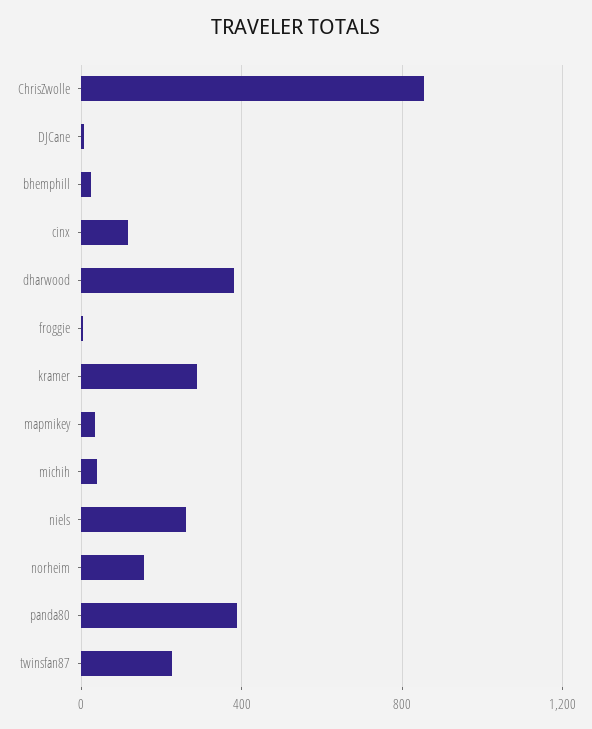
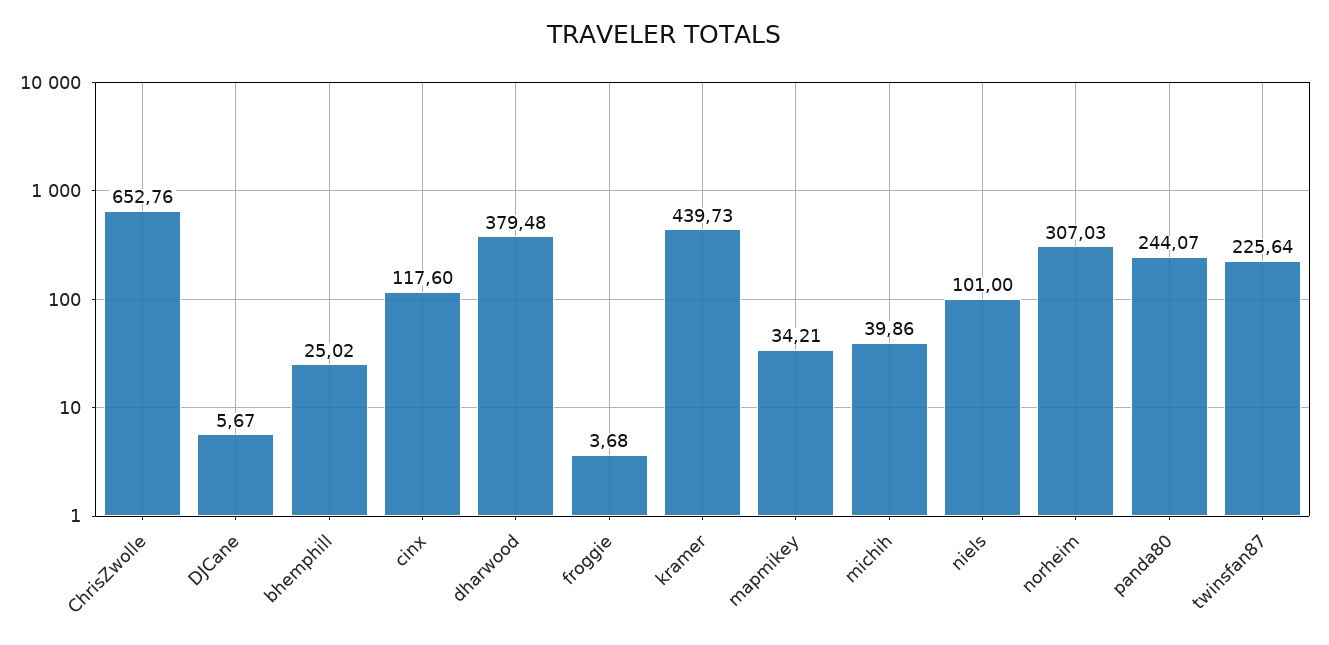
ChrisZwolle: 850 -> 652.76
kramer: 300 -> 439.73
niels: 250 -> 101
norheim: 150 -> 307.03
panda80: 400 -> 244.07

